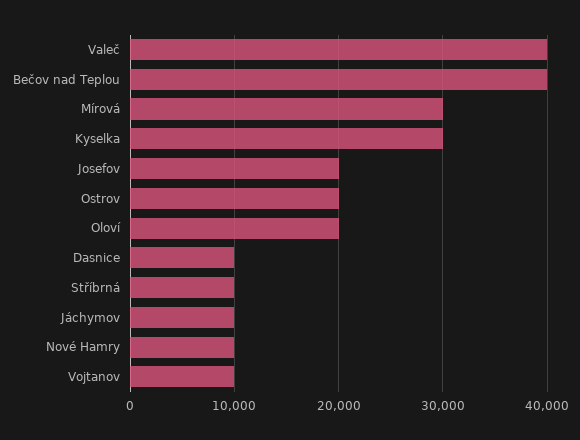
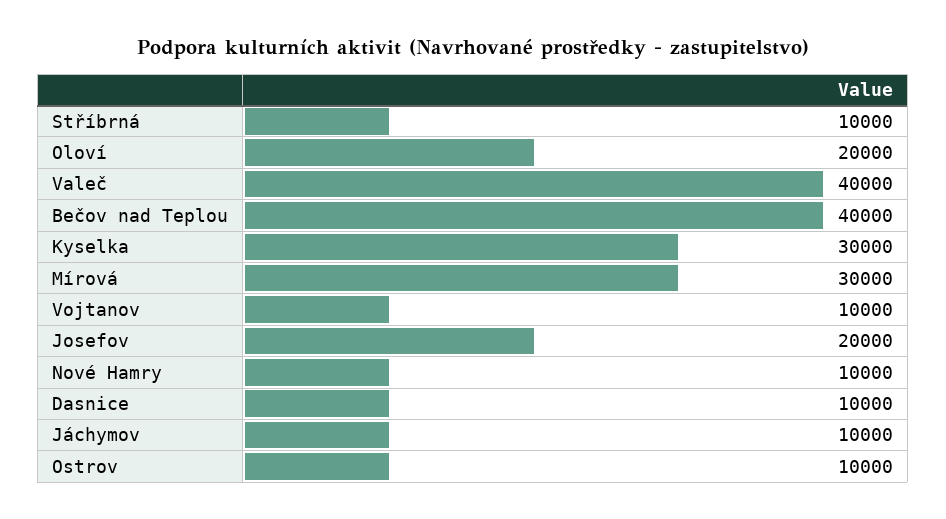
Ostrov: 20000 -> 10000

